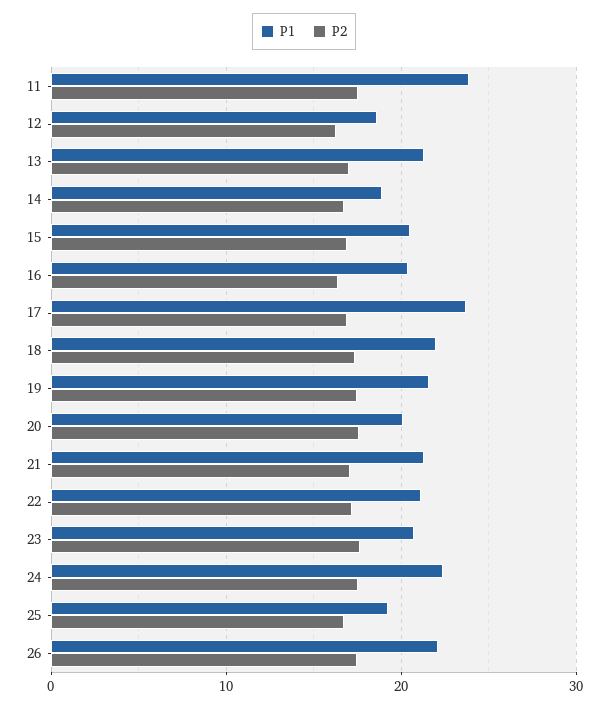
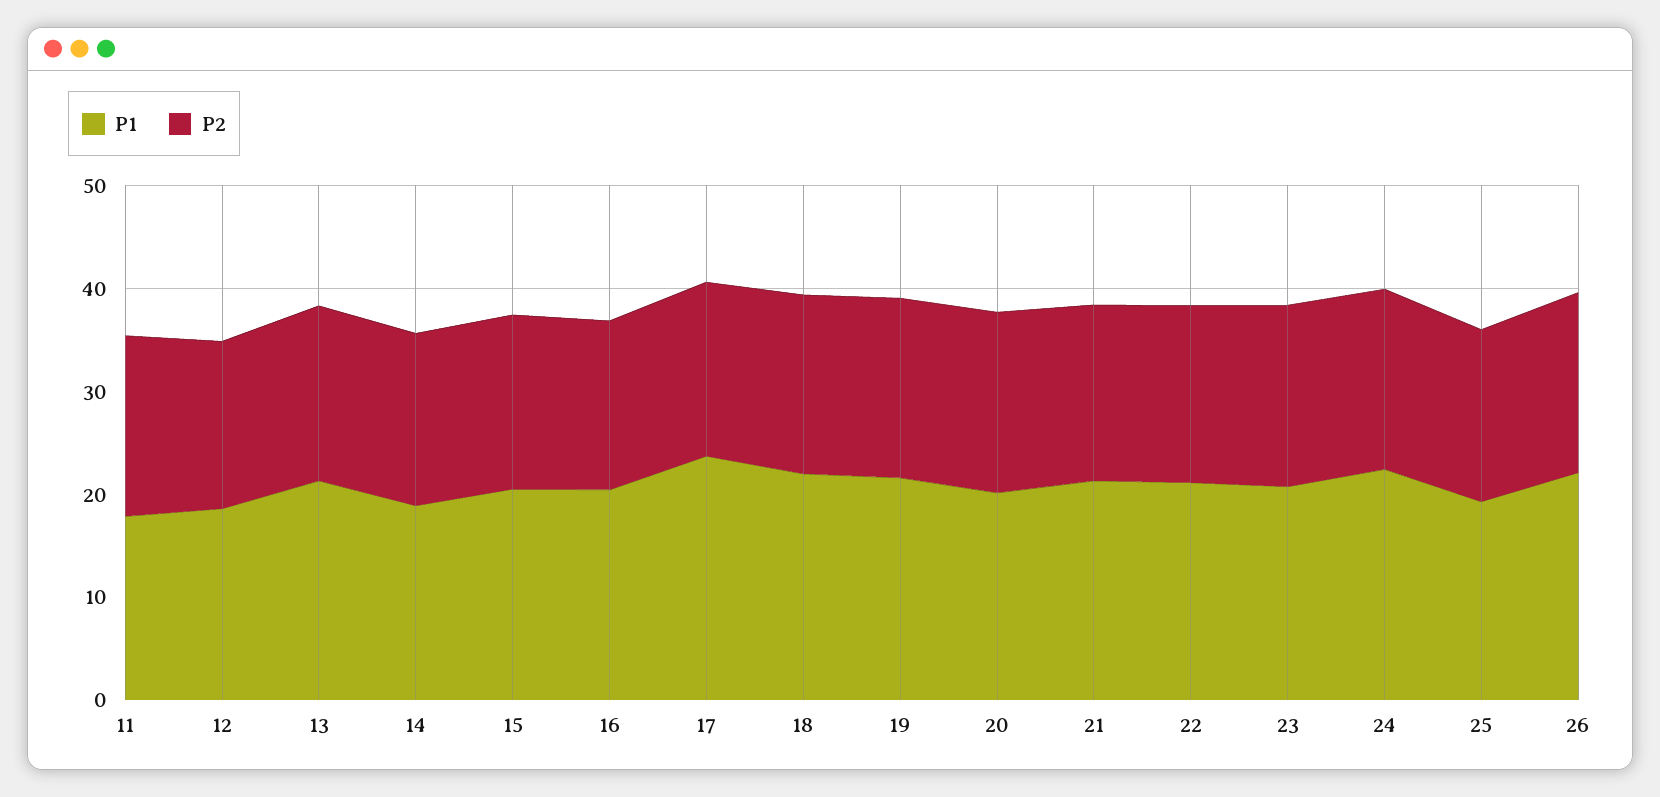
P1, 11: 24 -> 18

